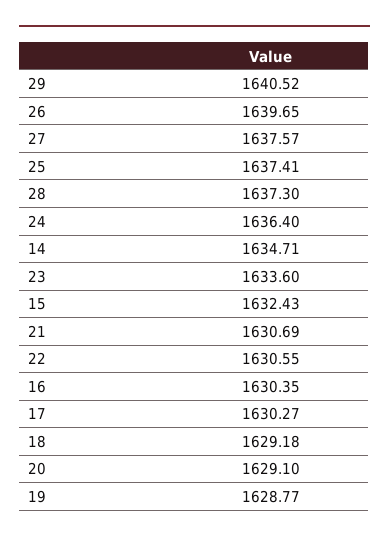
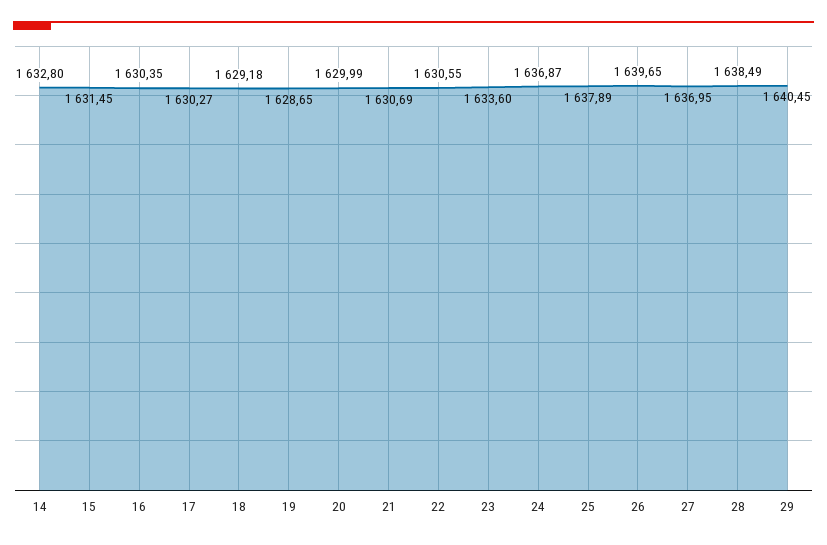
29: 1640.52 -> 1640.45
27: 1637.57 -> 1636.95
25: 1637.41 -> 1637.89
28: 1637.3 -> 1638.49
24: 1636.4 -> 1636.87
14: 1634.71 -> 1632.8
15: 1632.43 -> 1631.45
20: 1629.1 -> 1629.99
19: 1628.77 -> 1628.65

